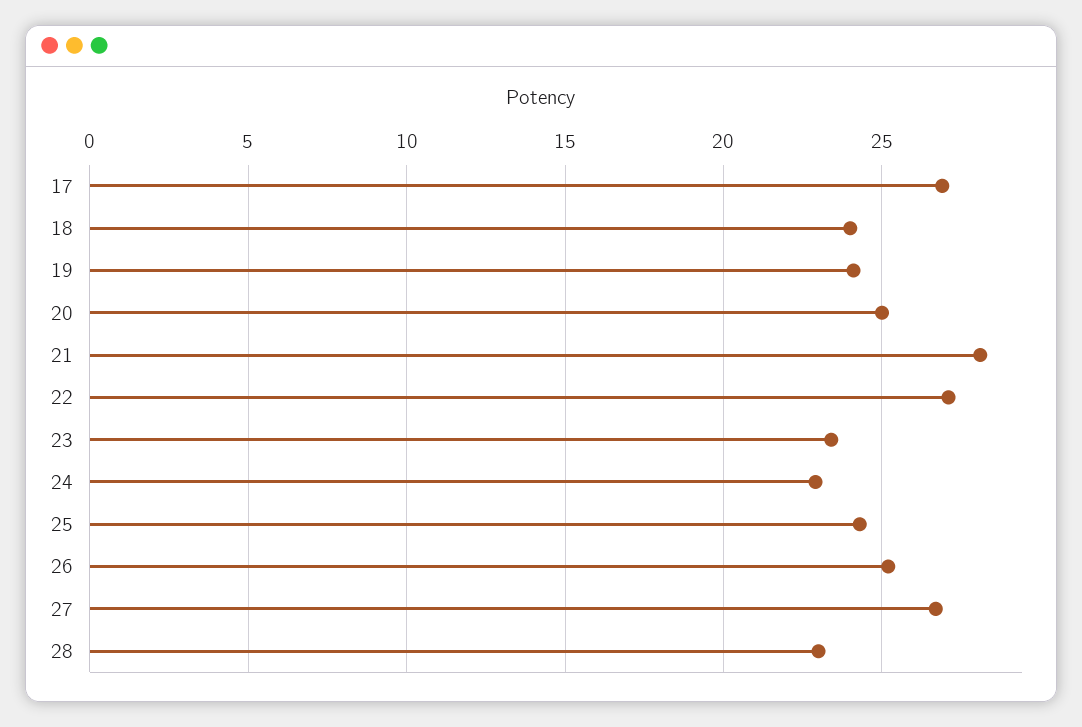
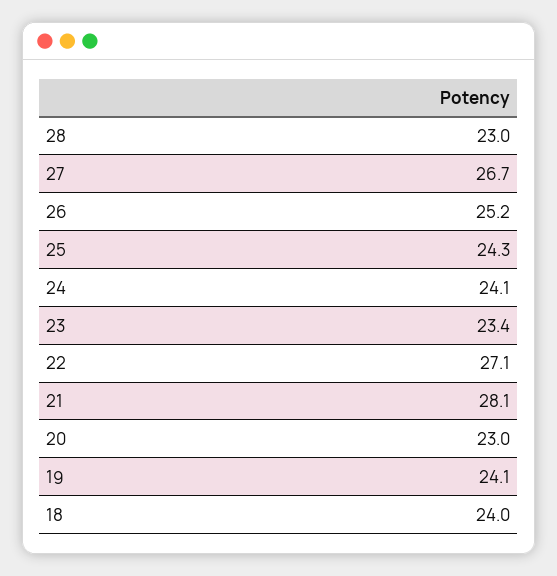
17: 27 -> none
20: 25 -> 23
24: 23 -> 24.1

